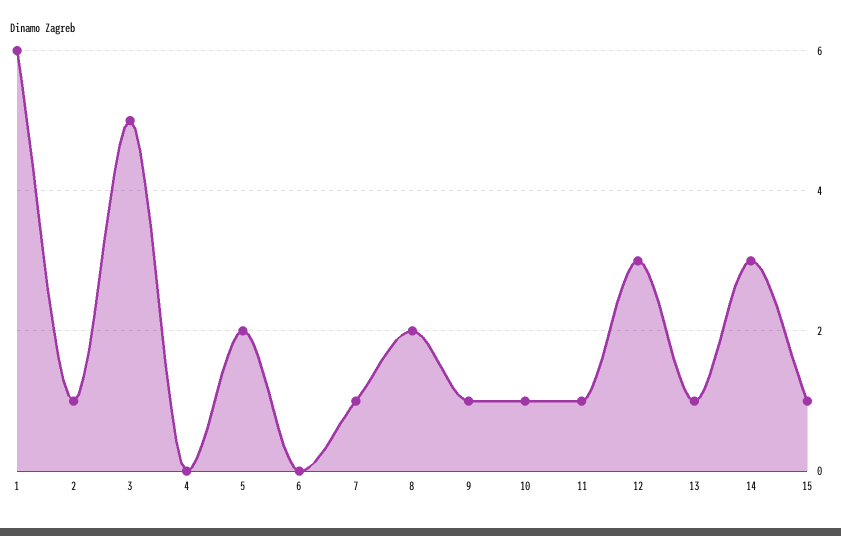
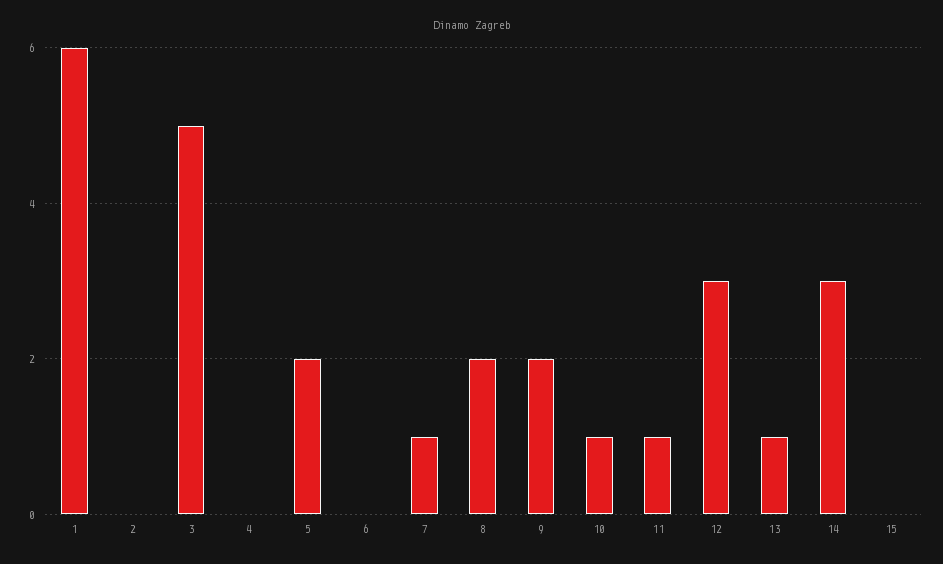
2: 1 -> 0
9: 1 -> 2
15: 1 -> 0

